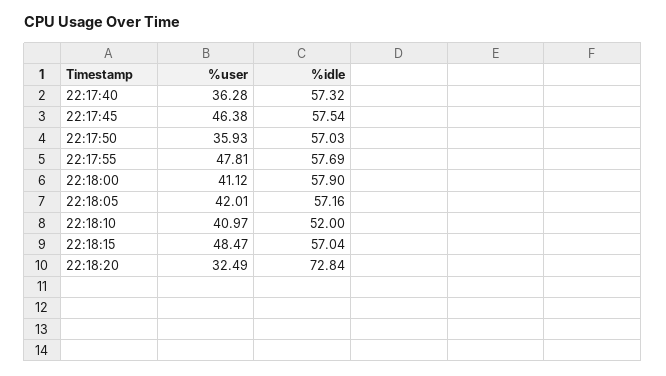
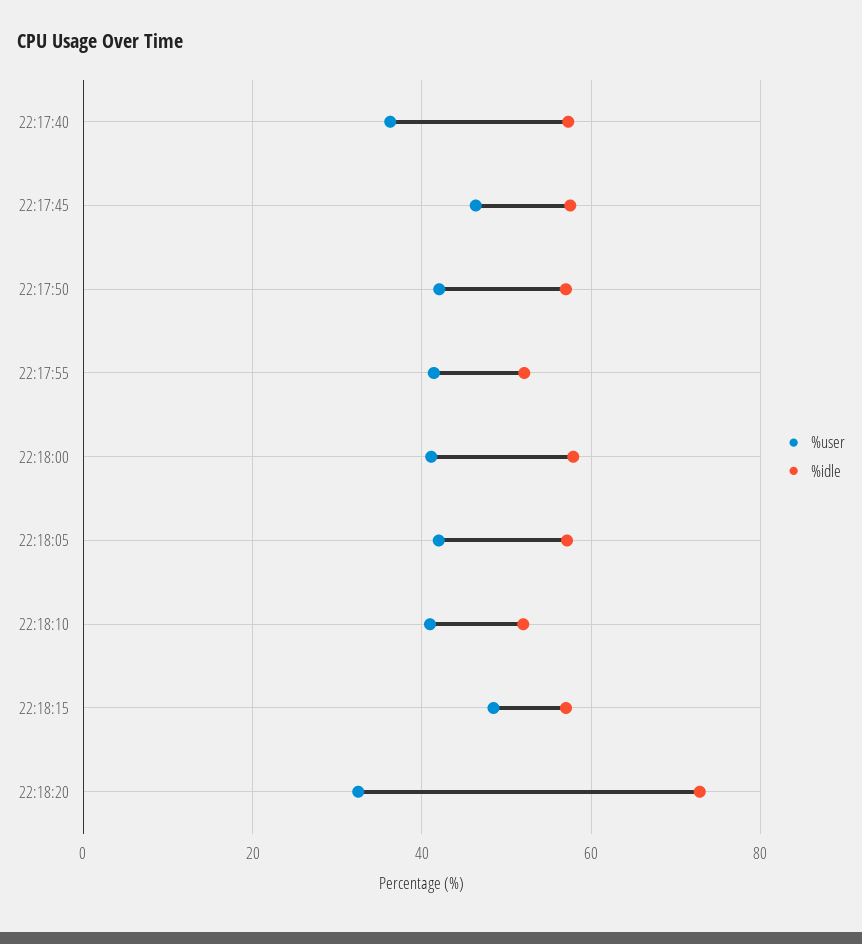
%user, 22:17:50: 35.93 -> 42
%user, 22:17:55: 47.81 -> 42
%idle, 22:17:55: 57.69 -> 52

